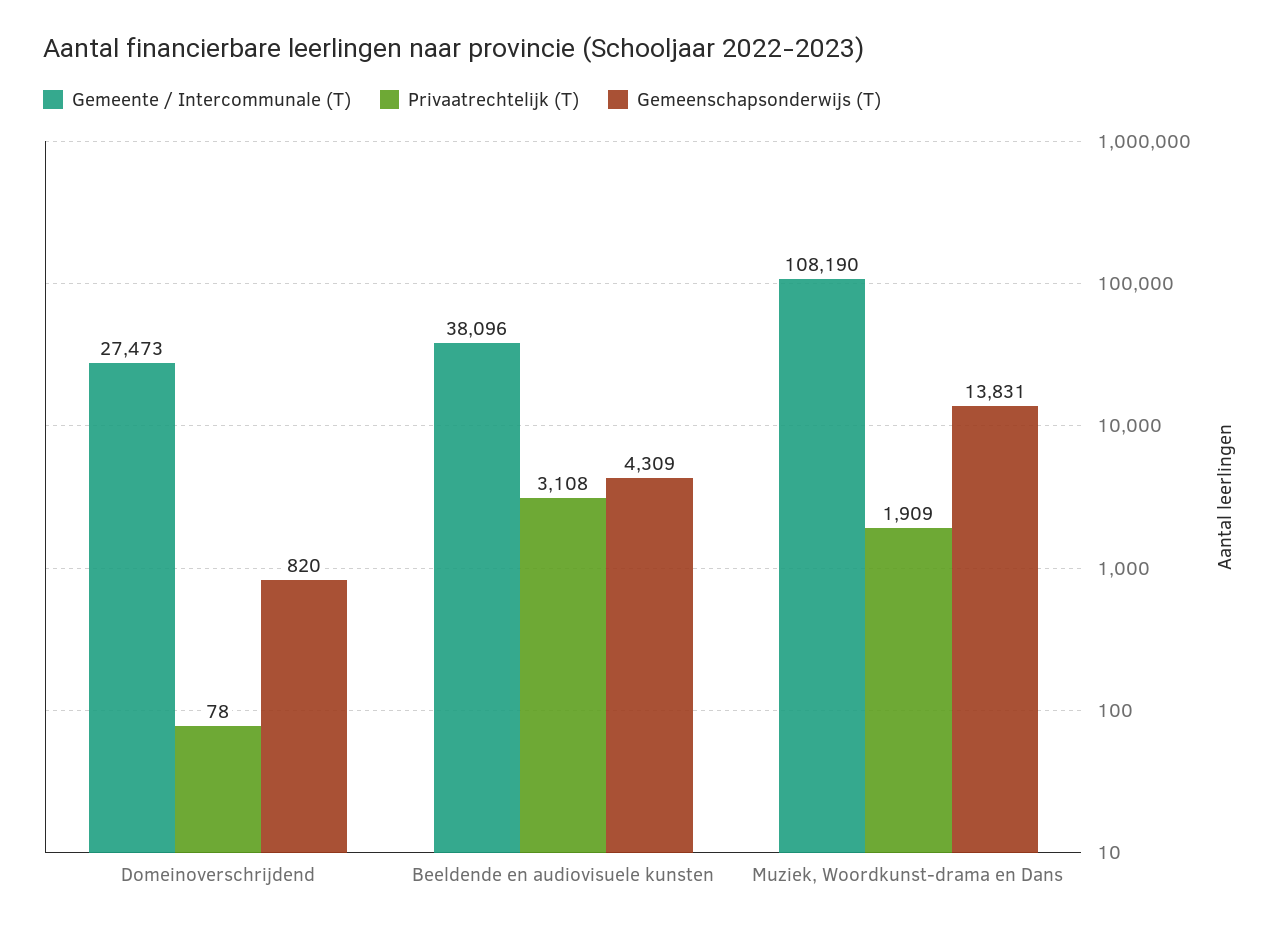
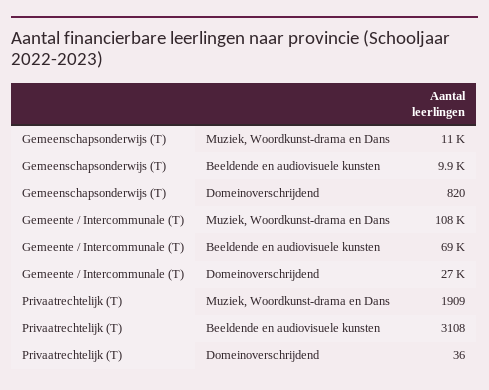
Privaatrechtelijk (T), Domeinoverschrijdend: 78 -> 36
Gemeente / Intercommunale (T), Beeldende en audiovisuele kunsten: 38096 -> 69000
Gemeenschapsonderwijs (T), Beeldende en audiovisuele kunsten: 4309 -> 9900
Gemeenschapsonderwijs (T), Muziek, Woordkunst-drama en Dans: 13831 -> 11000

